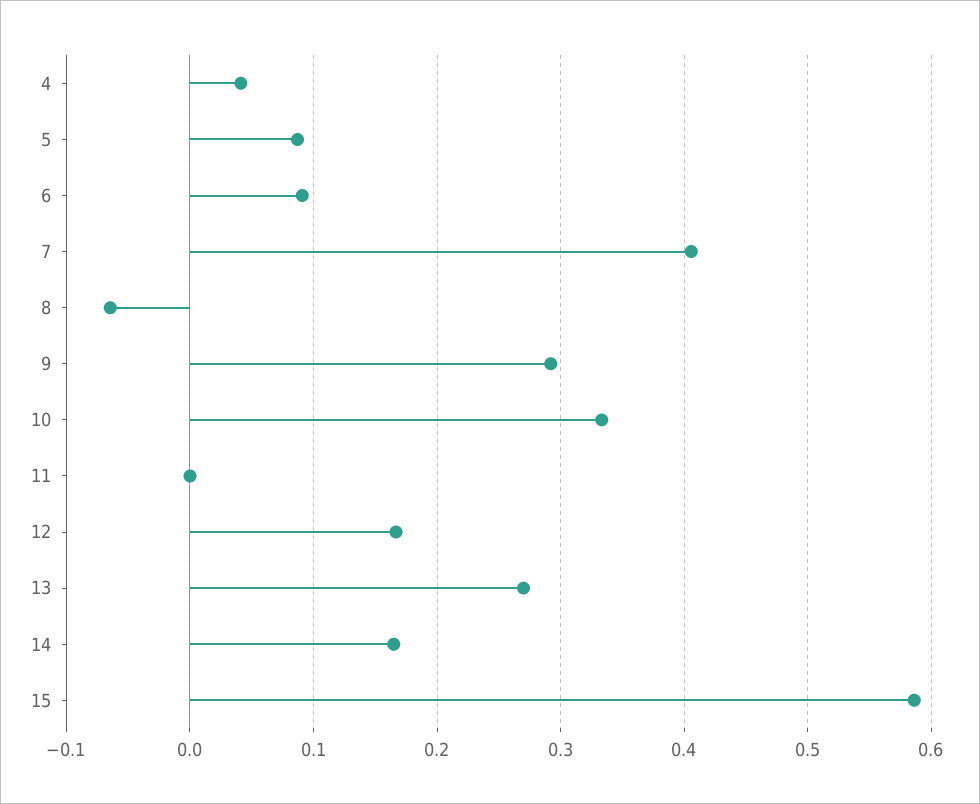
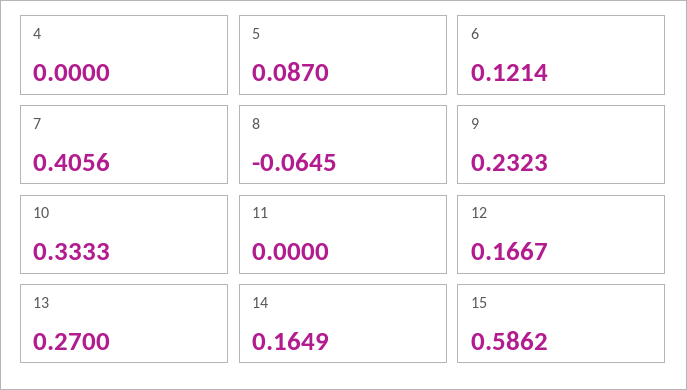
4: 0.04 -> 0
6: 0.09 -> 0.1214
9: 0.29 -> 0.2323

